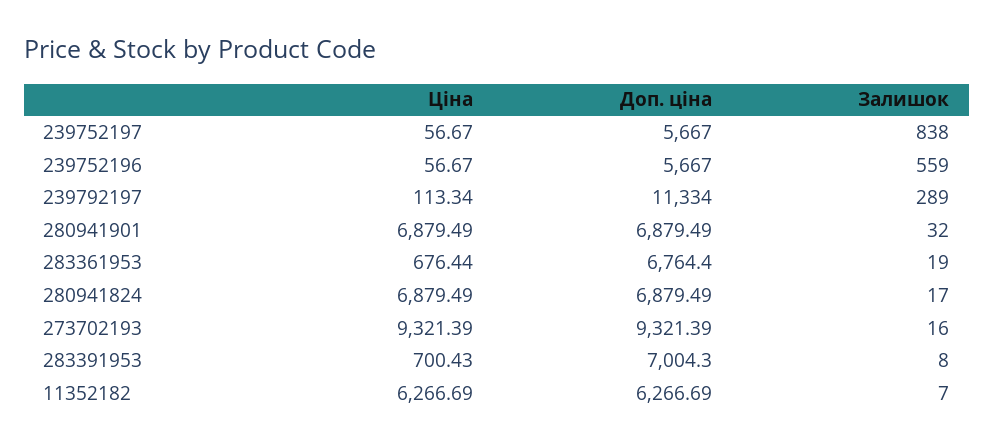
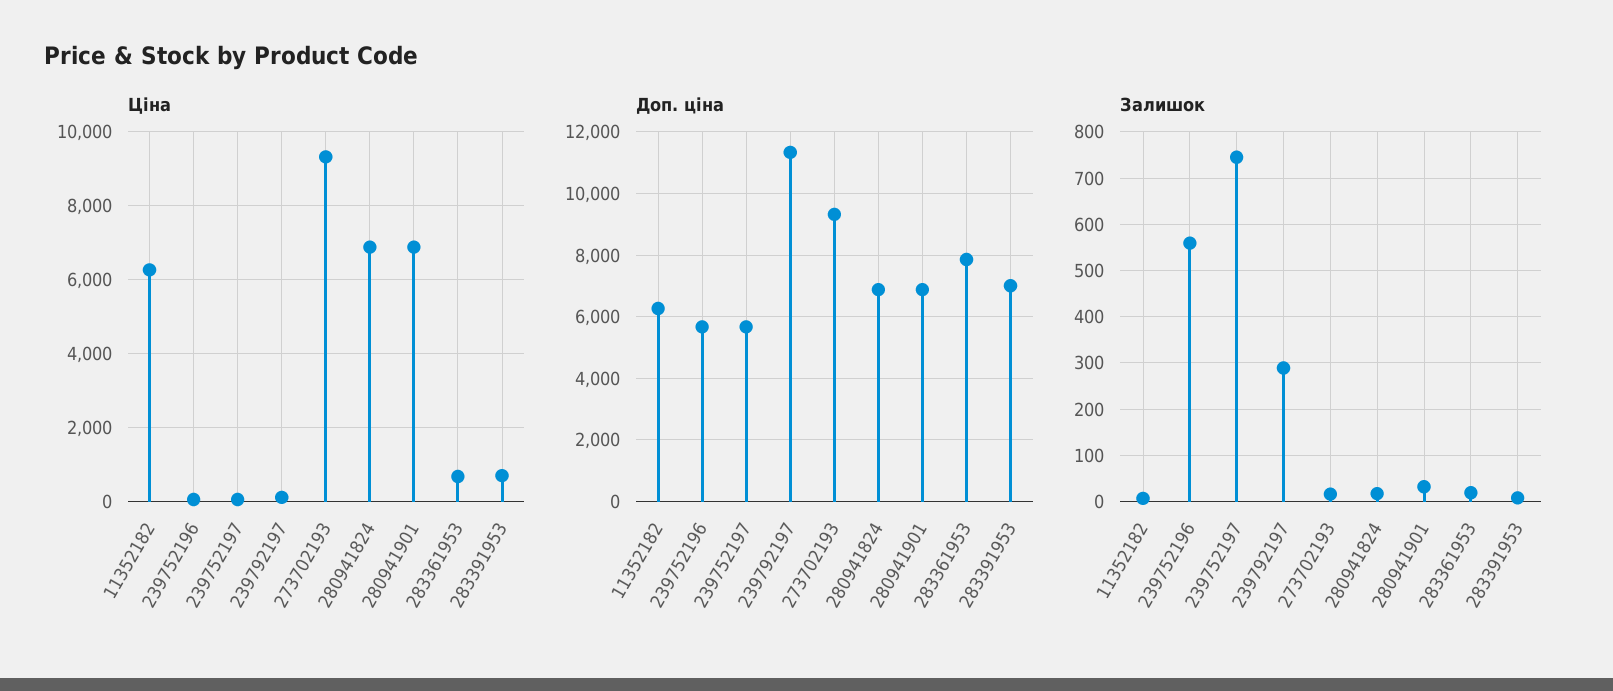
Залишок, 239752197: 838 -> 740
Доп. ціна, 283361953: 6764.4 -> 7800

